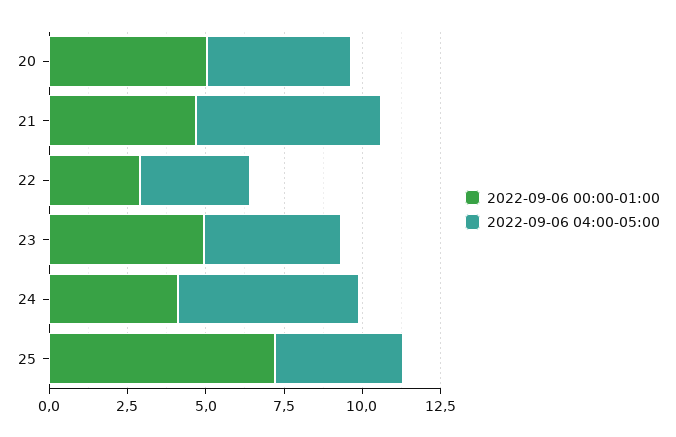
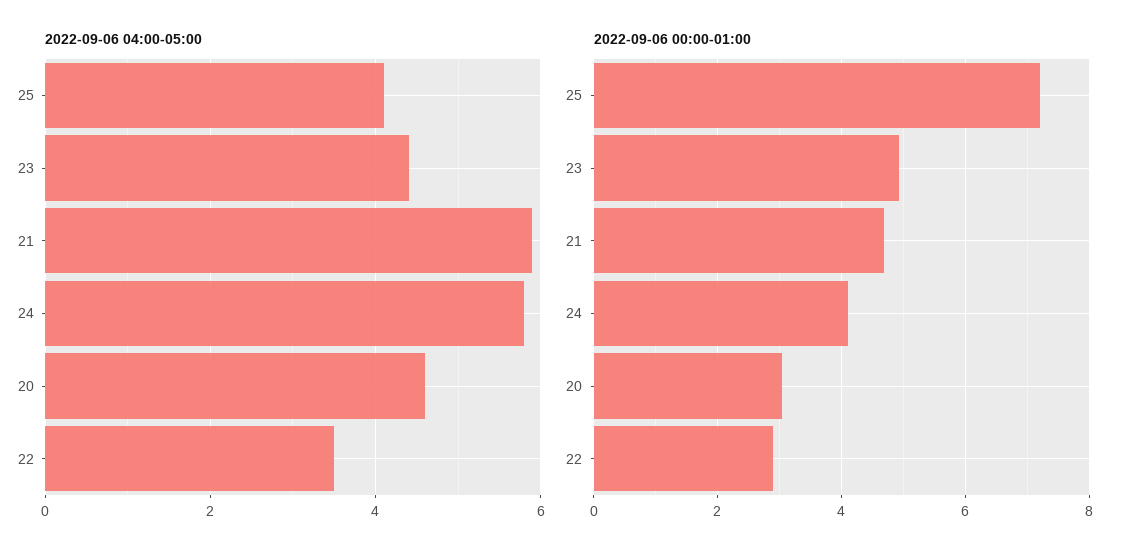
2022-09-06 00:00-01:00, 20: 5 -> 3

